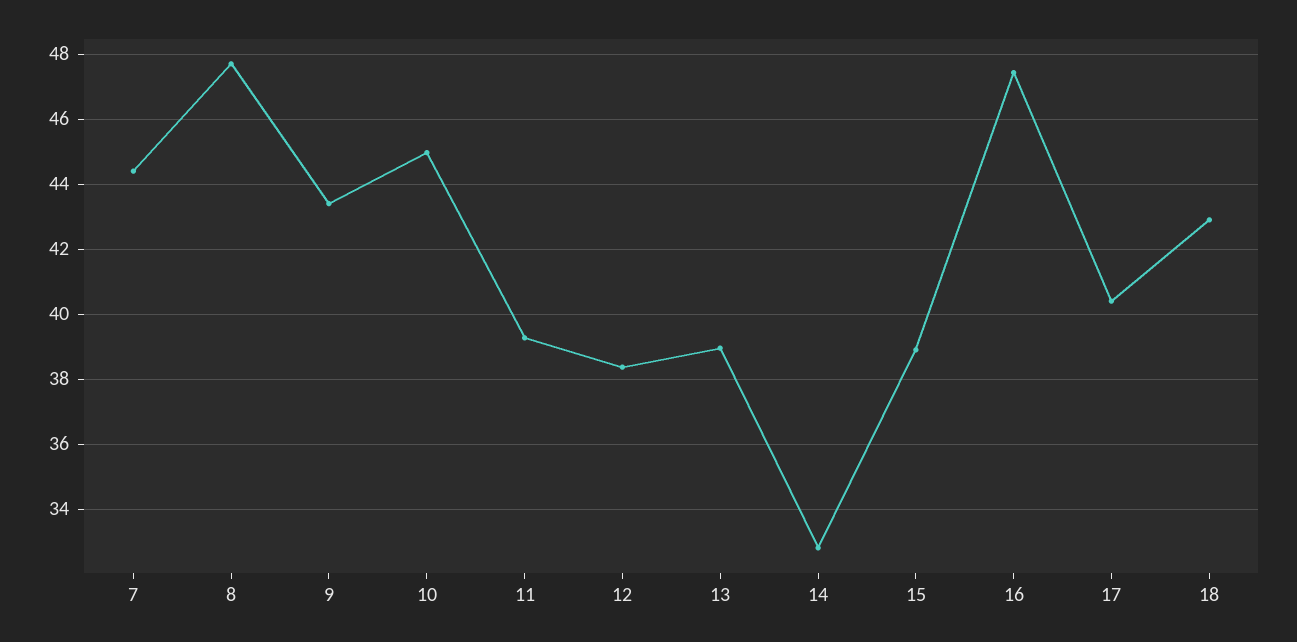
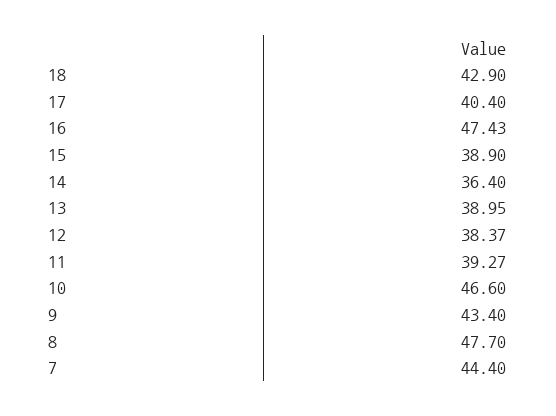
10: 45 -> 46.6
14: 32.8 -> 36.4

